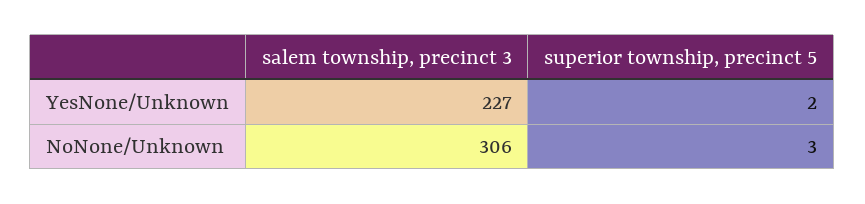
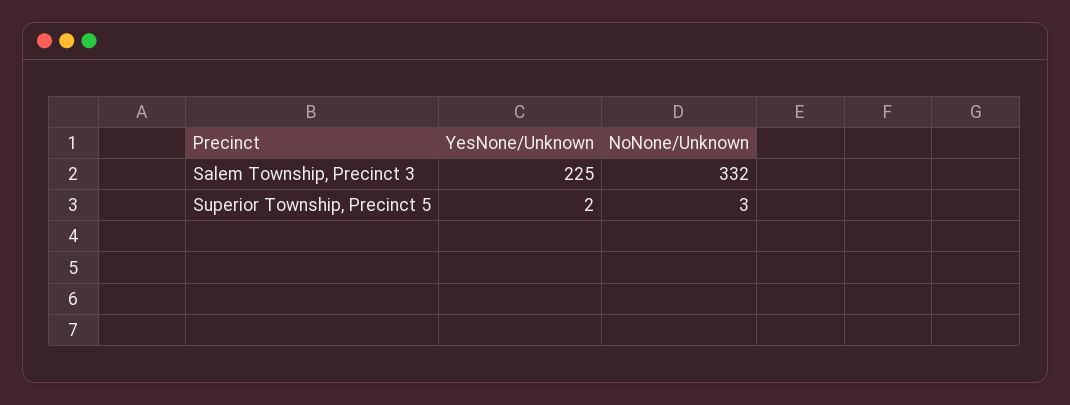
salem township, precinct 3, YesNone/Unknown: 227 -> 225
salem township, precinct 3, NoNone/Unknown: 306 -> 332

